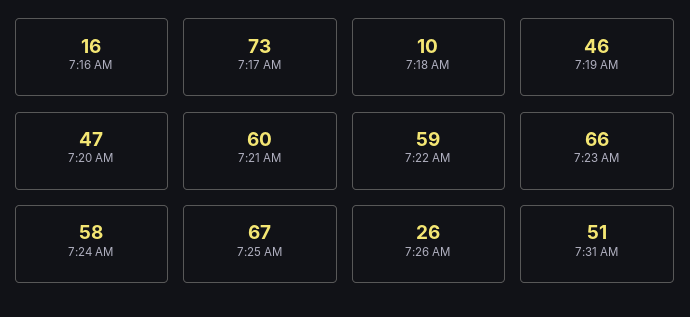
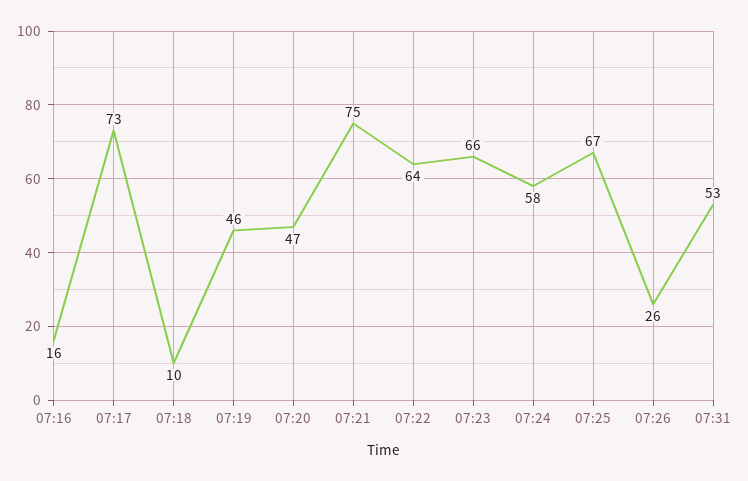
7:21 AM: 60 -> 75
7:22 AM: 59 -> 64
7:31 AM: 51 -> 53

